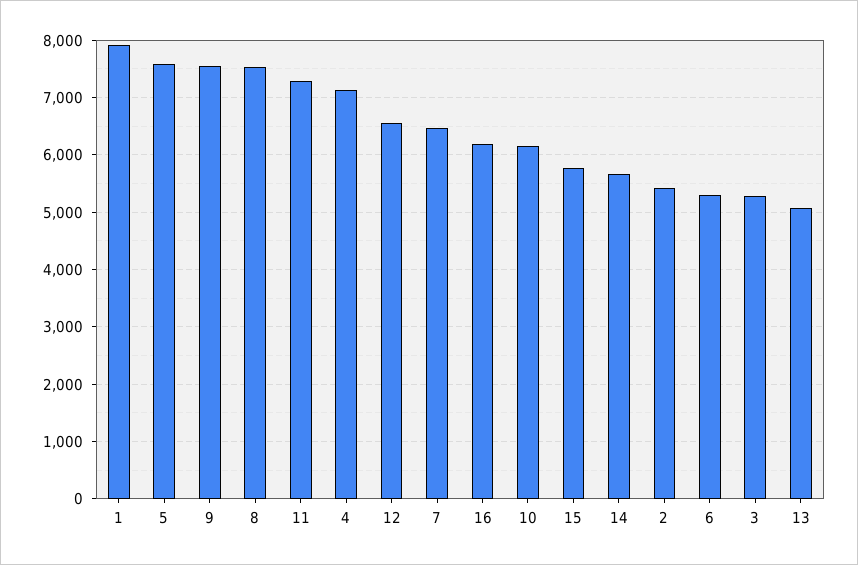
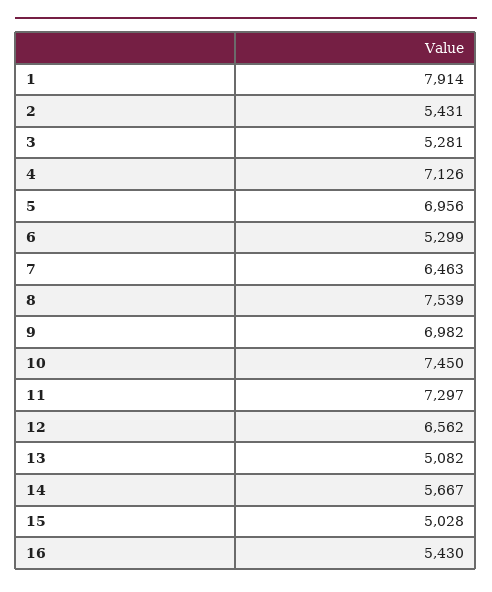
5: 7600 -> 6956
9: 7600 -> 6982
16: 6200 -> 5430
10: 6200 -> 7450
15: 5800 -> 5028

